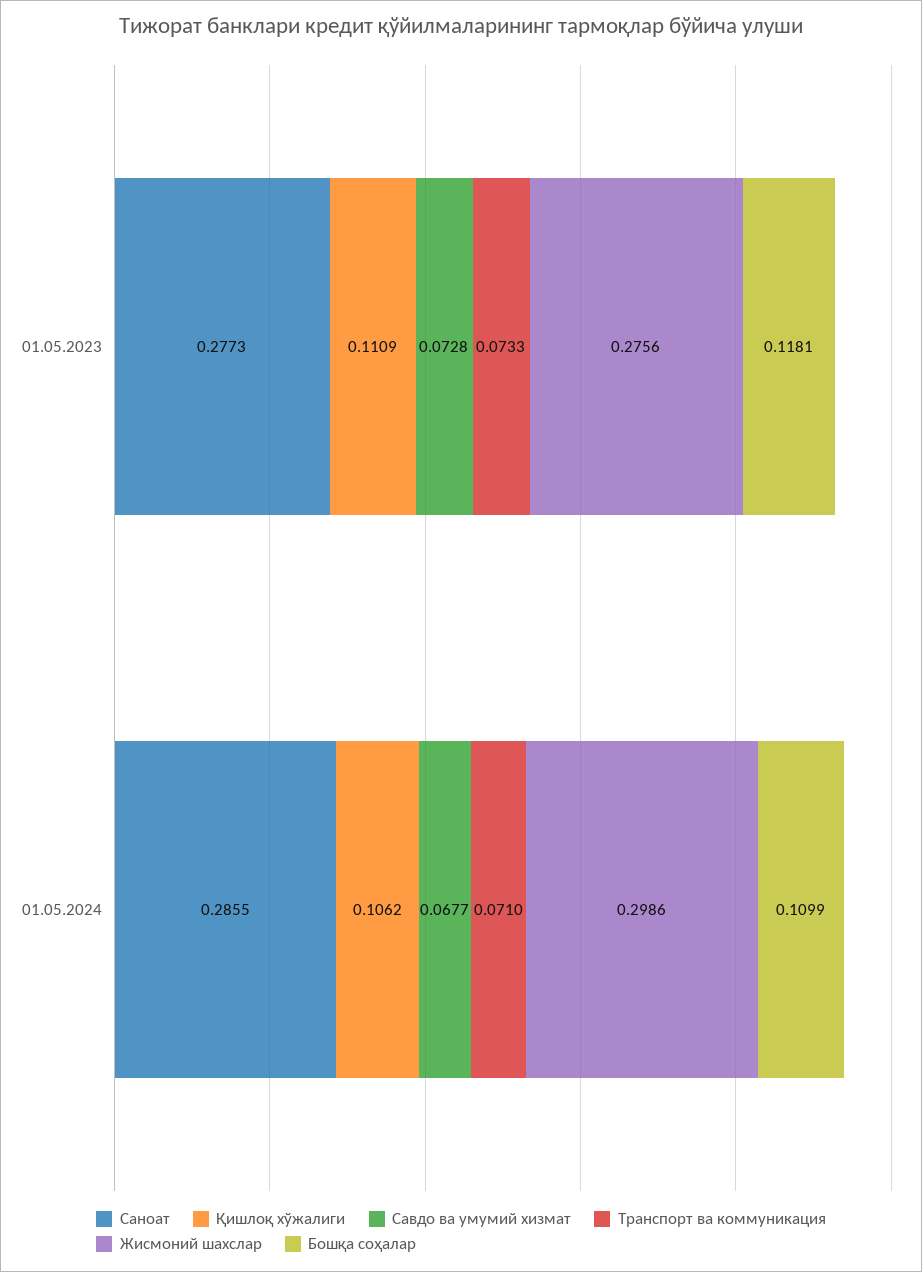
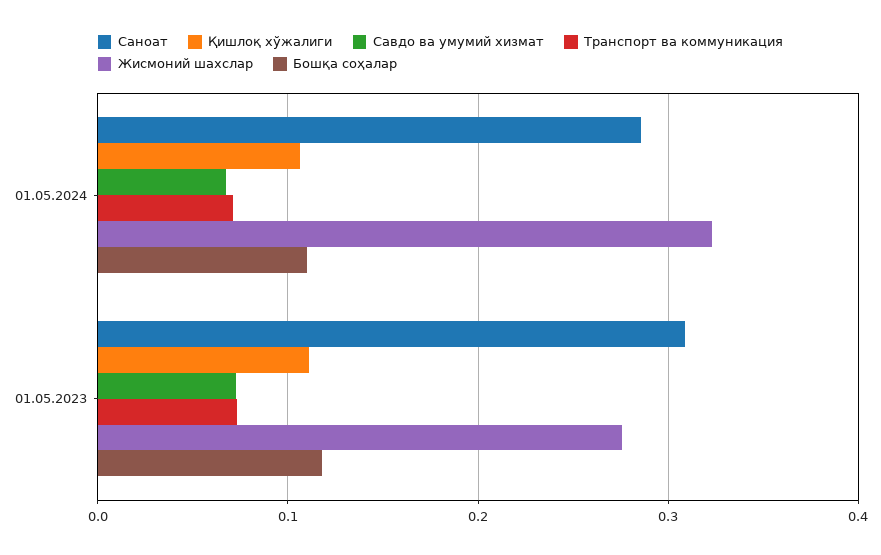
Саноат, 01.05.2023: 0.2773 -> 0.31
Жисмоний шахслар, 01.05.2024: 0.2986 -> 0.32

